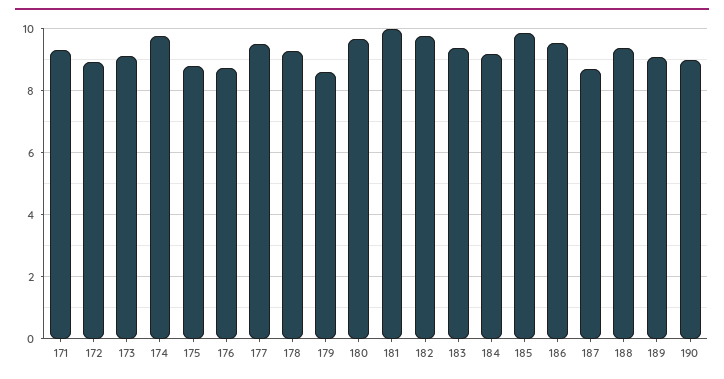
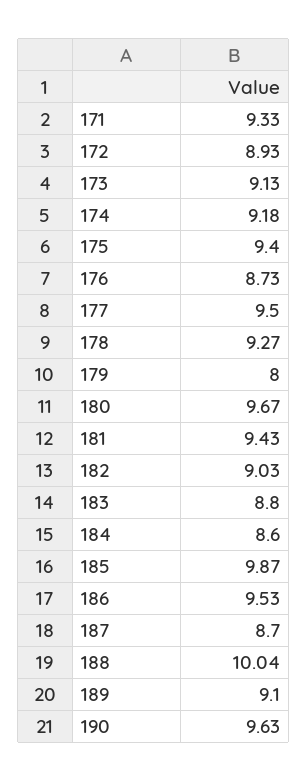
174: 9.8 -> 9.18
175: 8.8 -> 9.4
179: 8.6 -> 8
181: 10 -> 9.43
182: 9.8 -> 9.03
183: 9.4 -> 8.8
184: 9.2 -> 8.6
188: 9.4 -> 10.04
190: 9 -> 9.63

